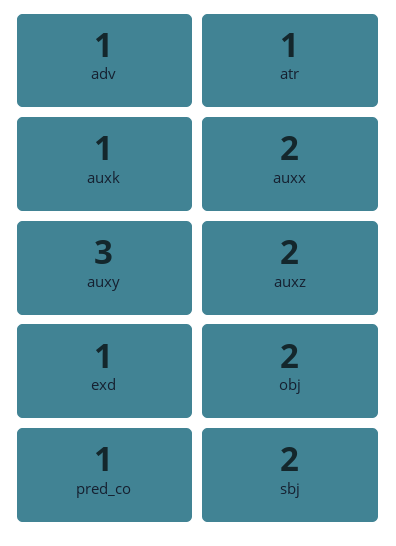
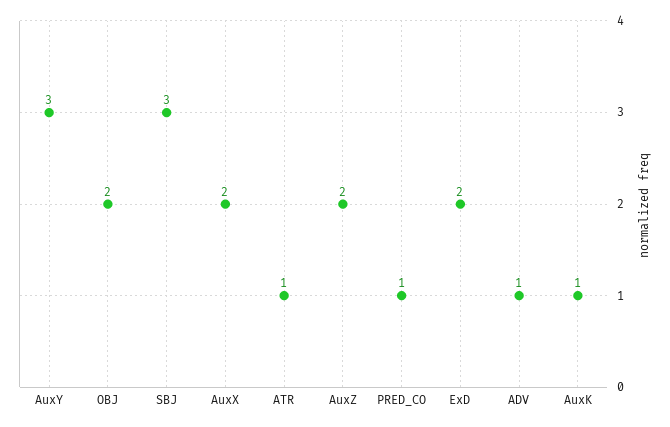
exd: 1 -> 2
sbj: 2 -> 3

